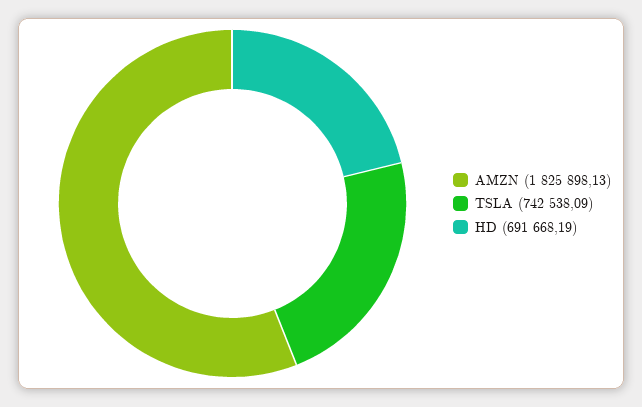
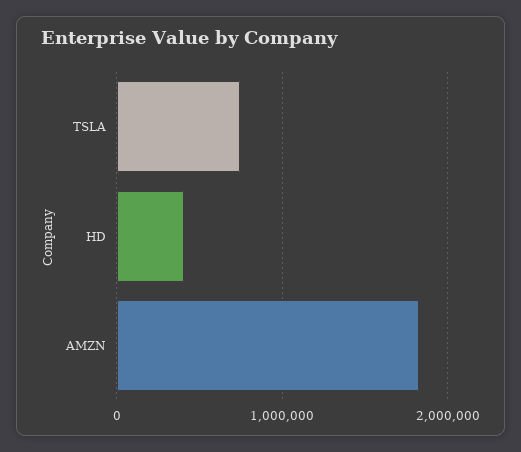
HD: 691668.19 -> 400000

